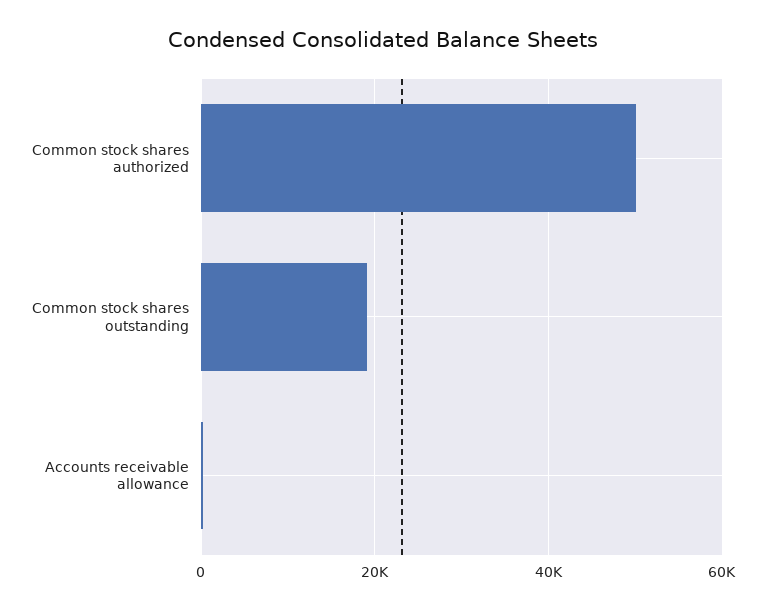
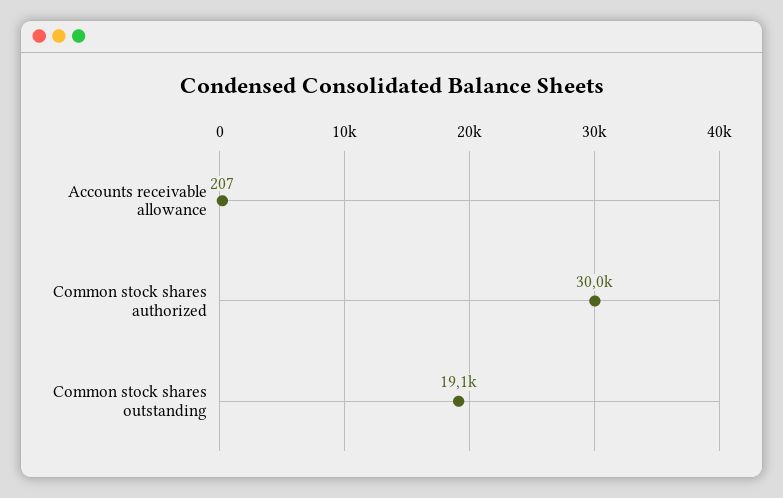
Common stock shares authorized: 50000 -> 30000

